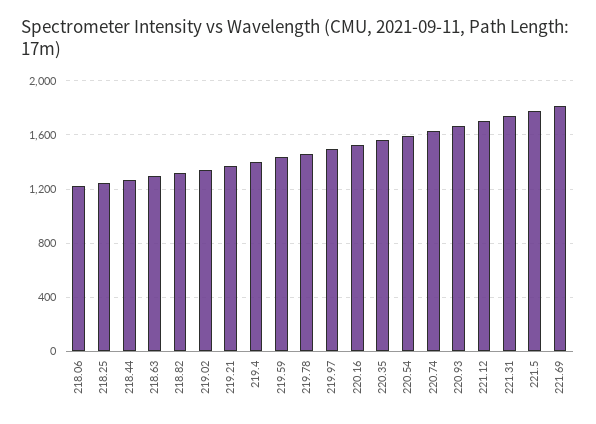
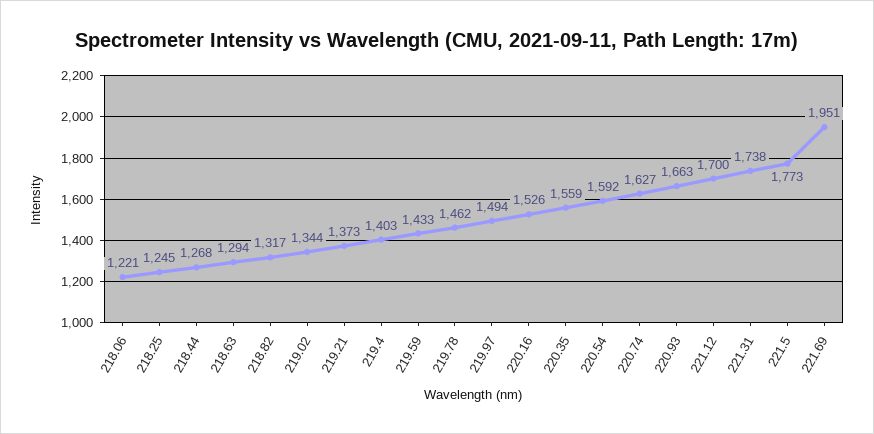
221.69: 1800 -> 1951

